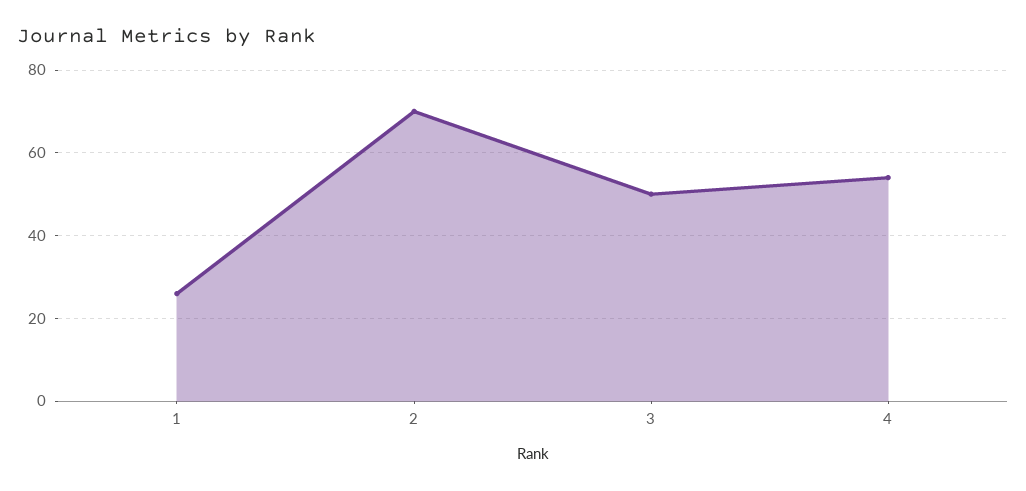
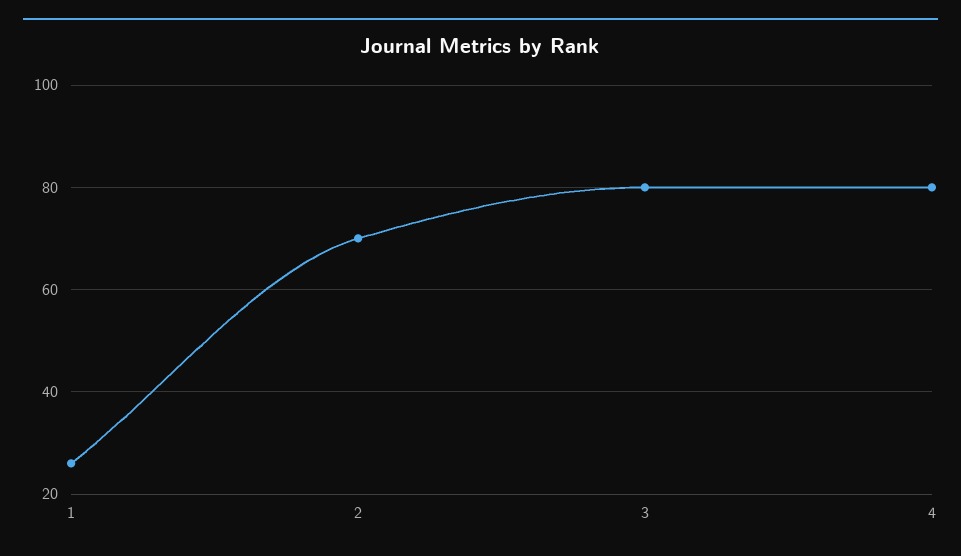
3: 50 -> 80
4: 55 -> 80

